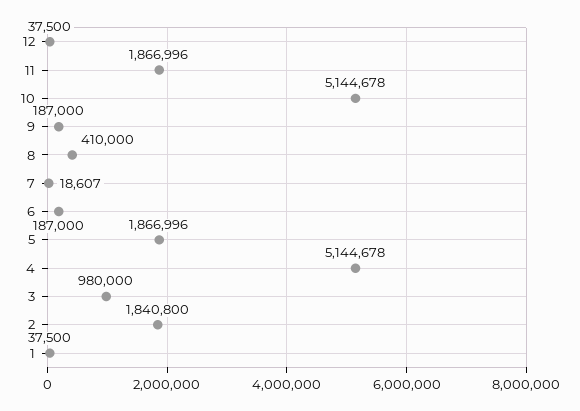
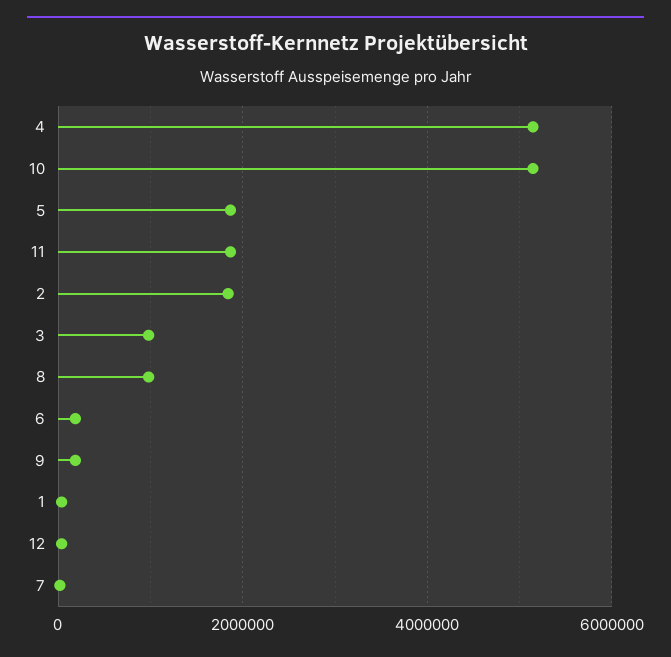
8: 410000 -> 1000000

